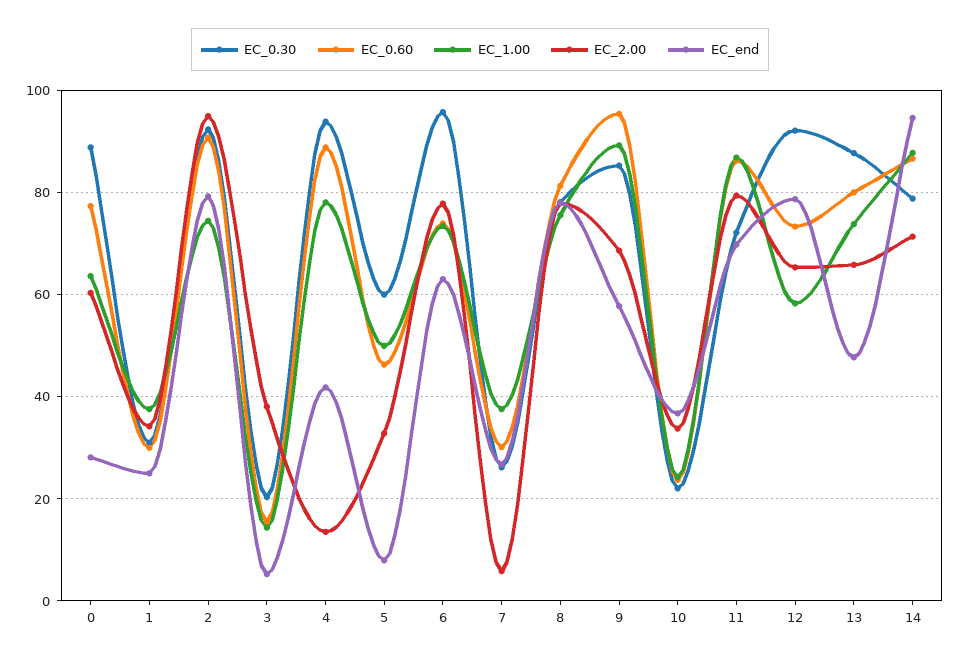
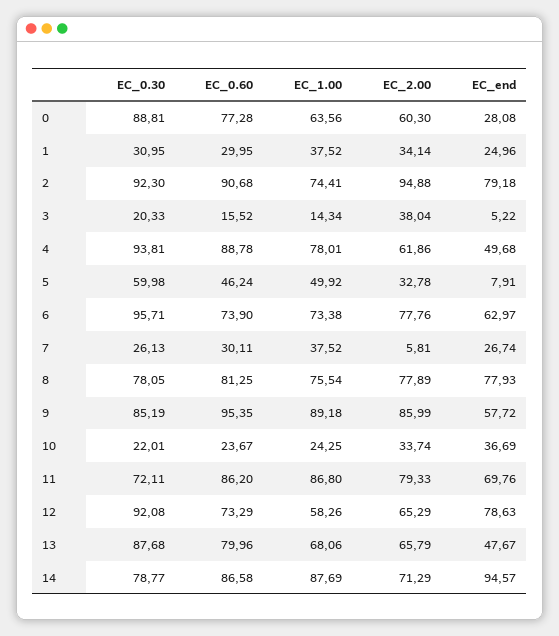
EC_2.00, 4: 14 -> 61.86
EC_end, 4: 42 -> 49.68
EC_2.00, 9: 68 -> 85.99
EC_1.00, 13: 74 -> 68.06

